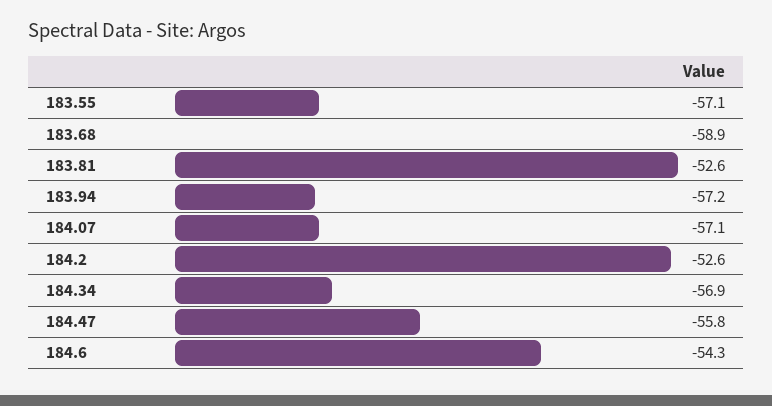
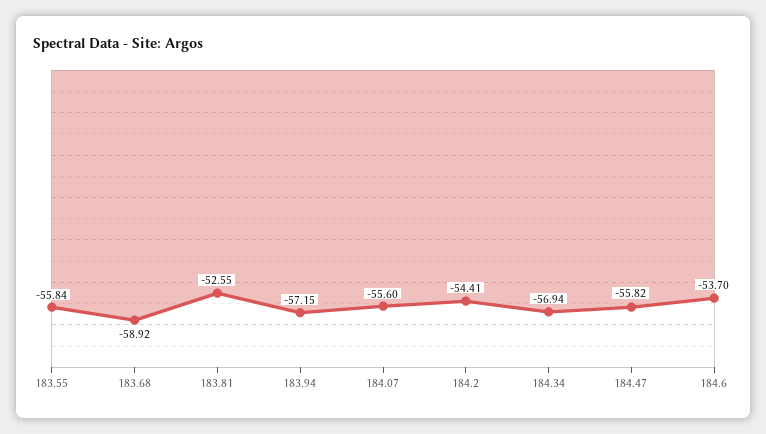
183.55: -57.1 -> -55.84
184.07: -57.1 -> -55.6
184.2: -52.6 -> -54.41
184.6: -54.3 -> -53.7

